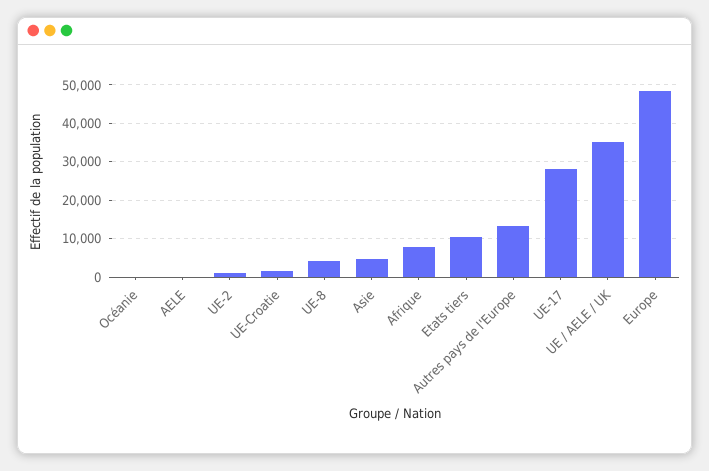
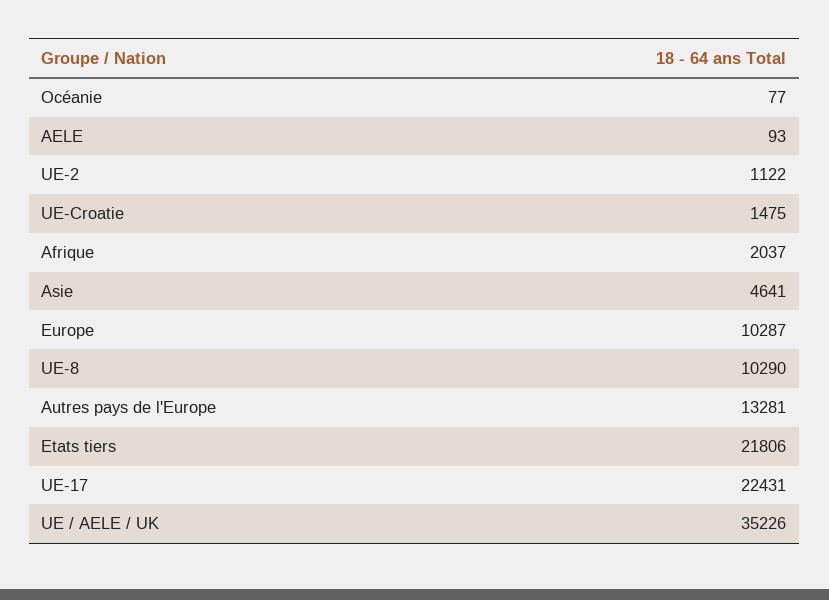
UE-8: 4000 -> 10290
Afrique: 8000 -> 2037
Etats tiers: 10000 -> 21806
UE-17: 28000 -> 22431
Europe: 48000 -> 10287

